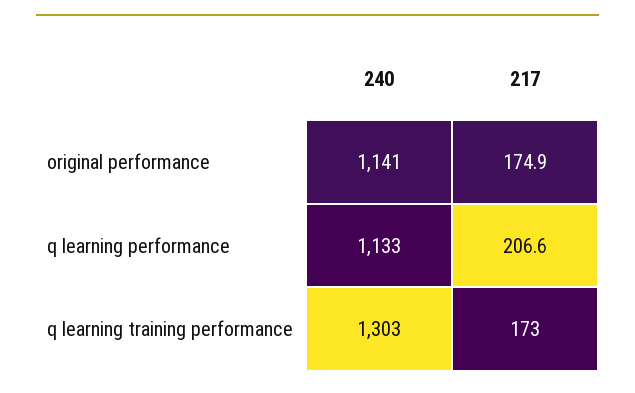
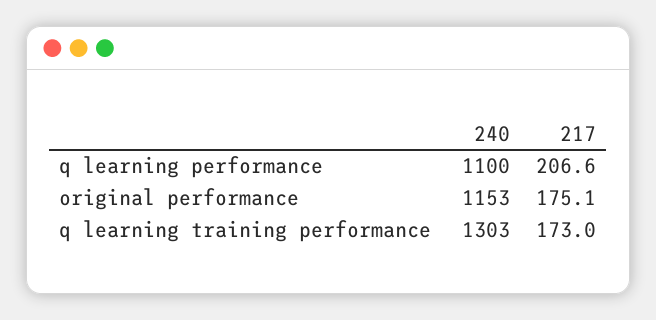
240, original performance: 1141 -> 1153
217, original performance: 174.9 -> 175.1
240, q learning performance: 1133 -> 1100

